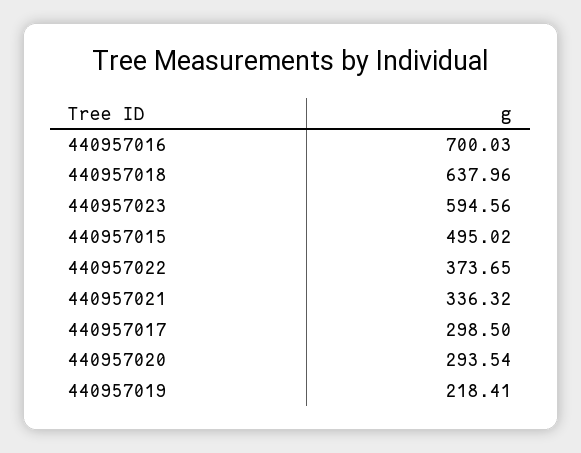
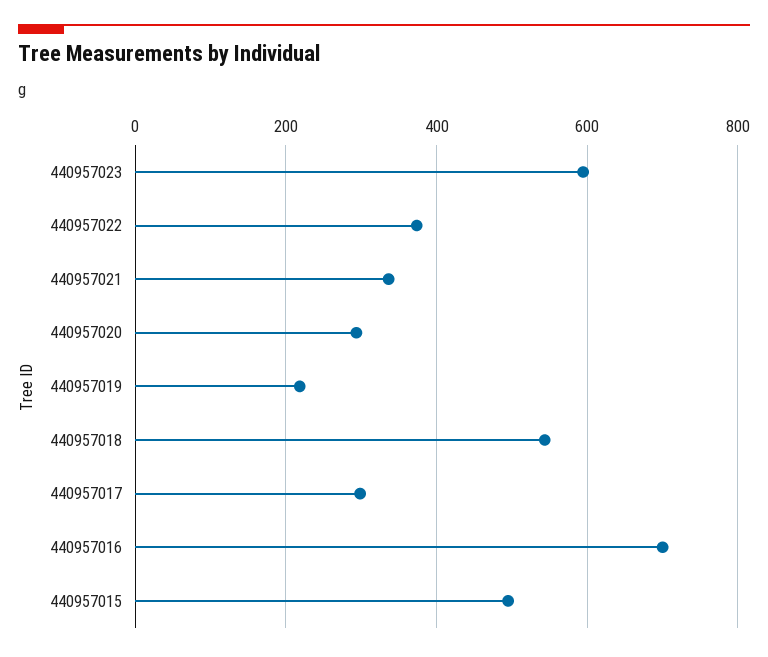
440957018: 637.96 -> 540

